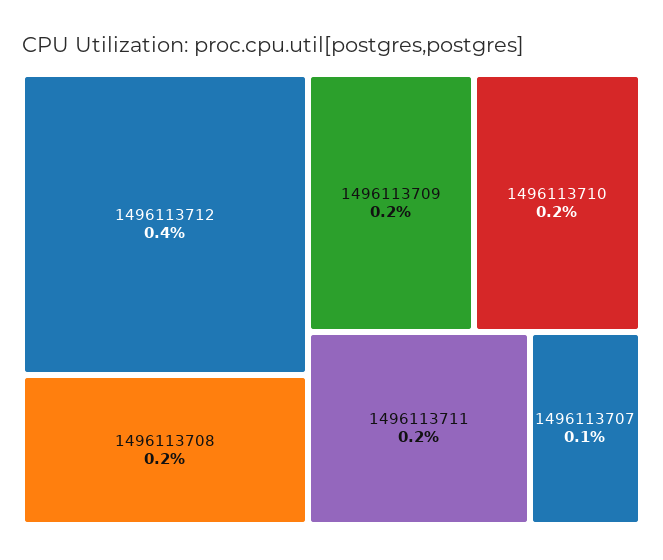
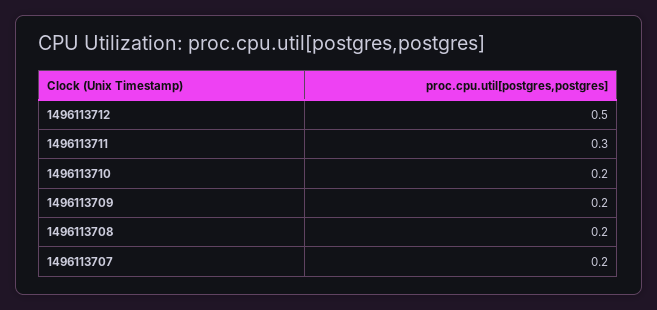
1496113712: 0.4 -> 0.5
1496113711: 0.2 -> 0.3
1496113707: 0.1 -> 0.2

